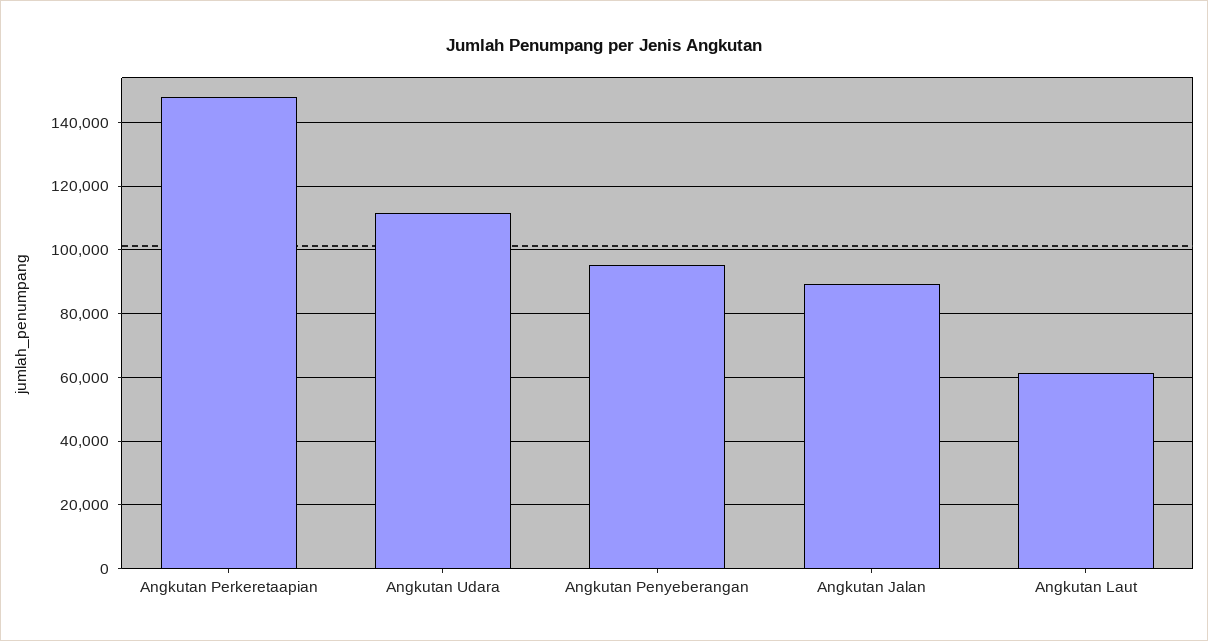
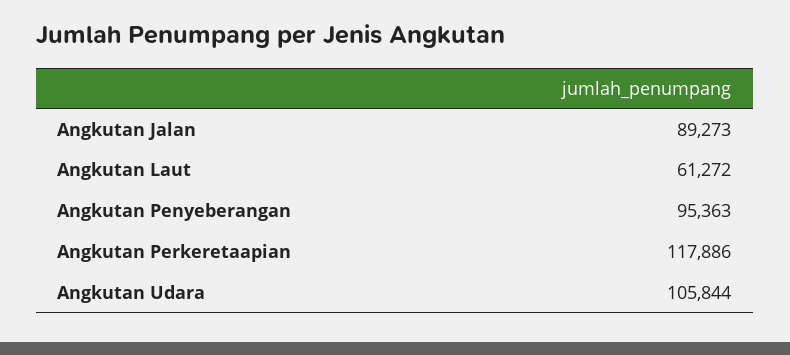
Angkutan Perkeretaapian: 148000 -> 117886
Angkutan Udara: 112000 -> 105844

